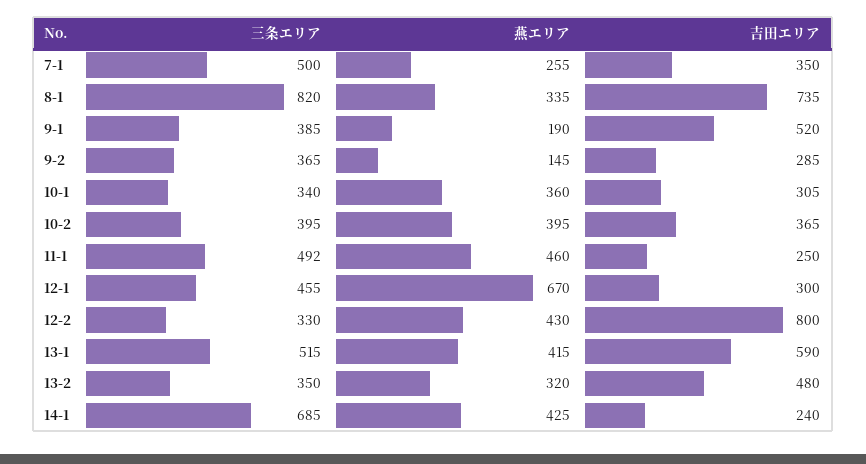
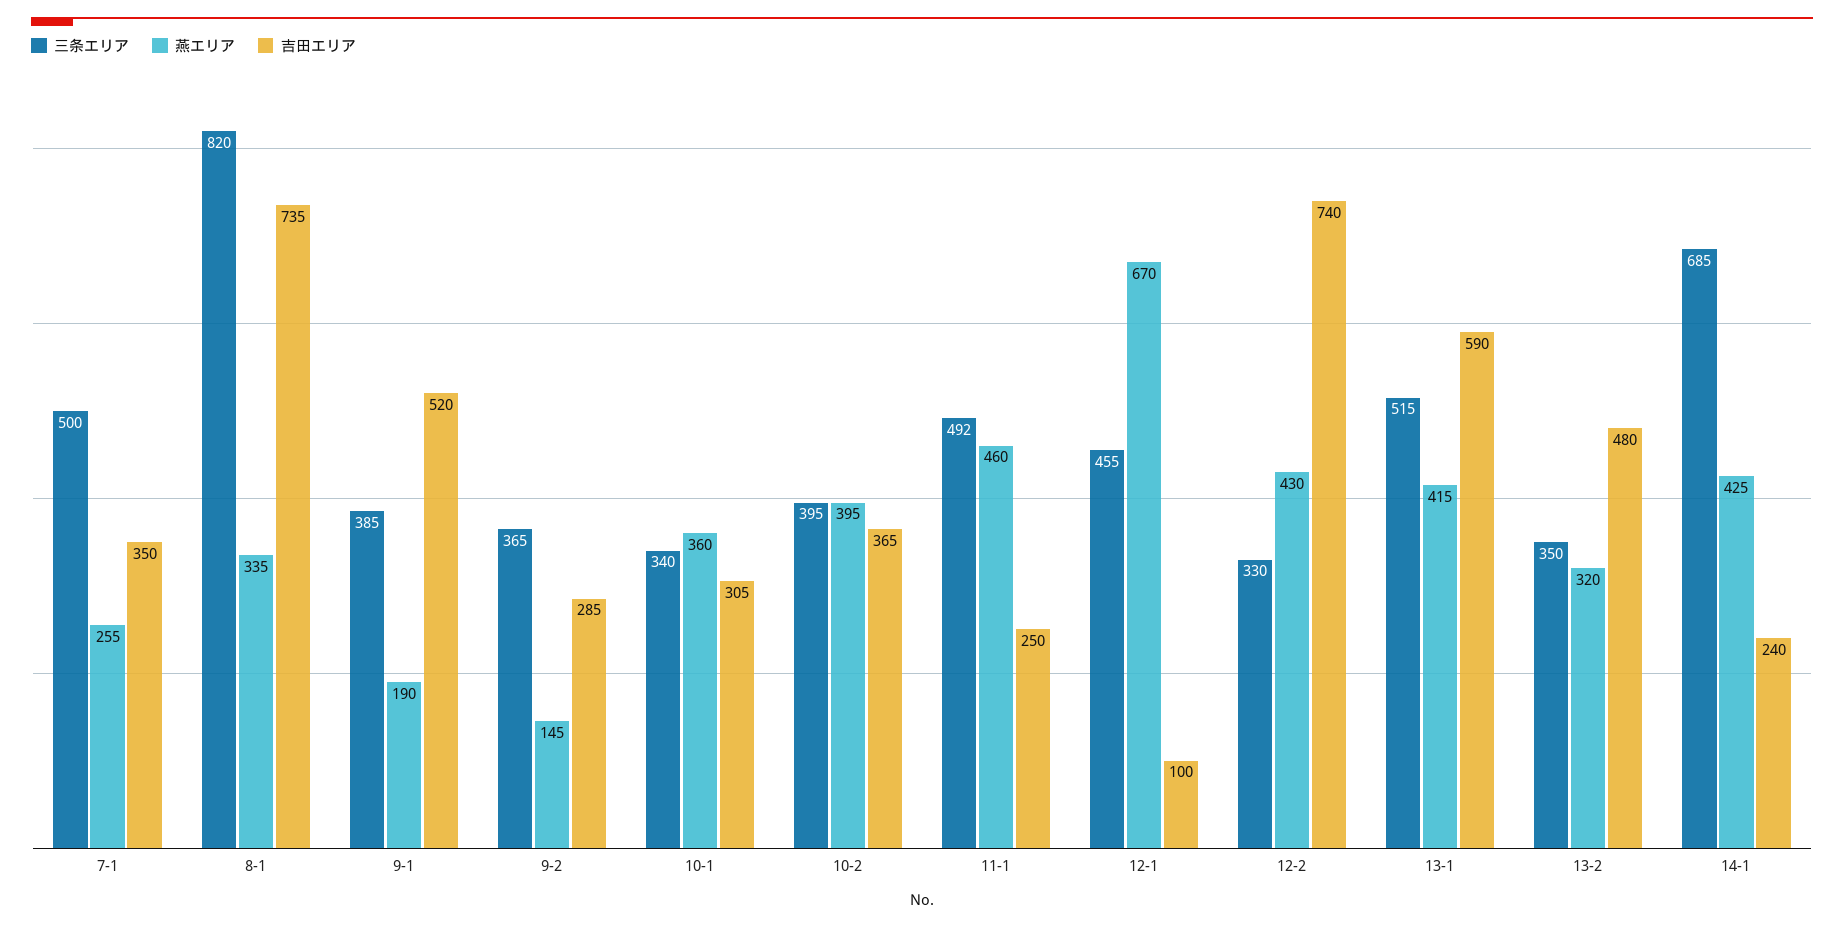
吉田エリア, 12-1: 300 -> 100
吉田エリア, 12-2: 800 -> 740

